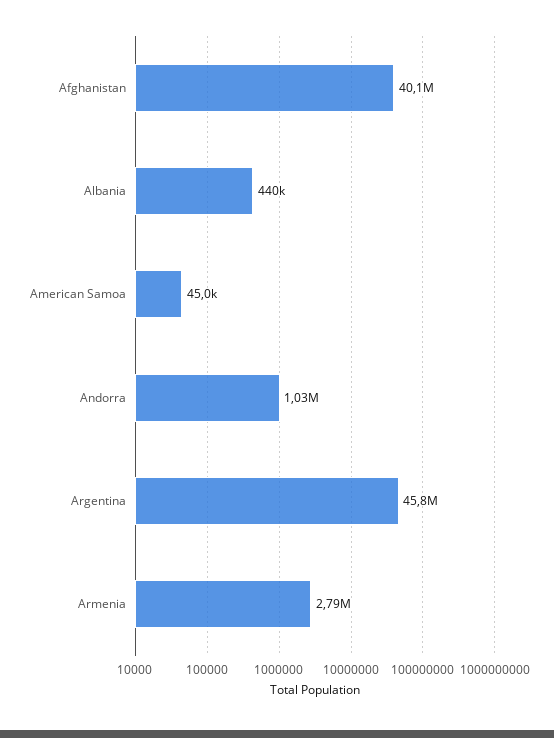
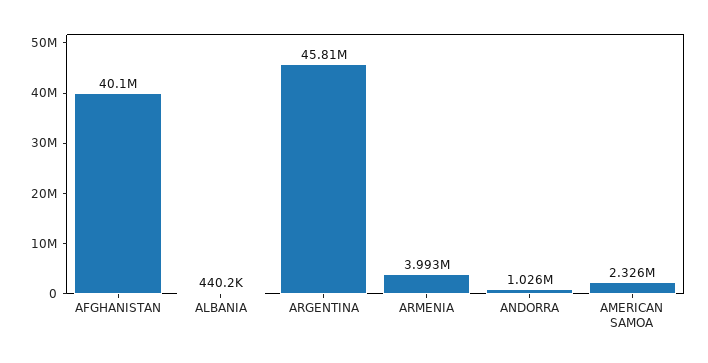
American Samoa: 45000 -> 2326000
Armenia: 2790000 -> 3993000

